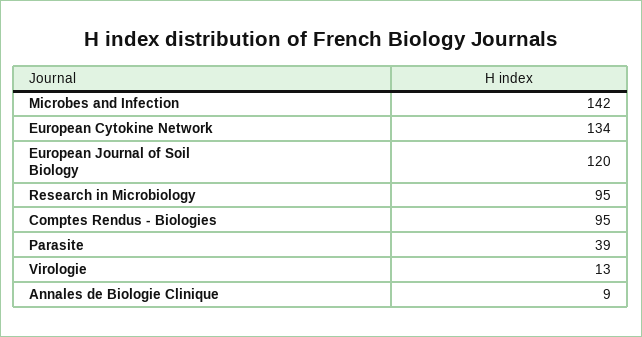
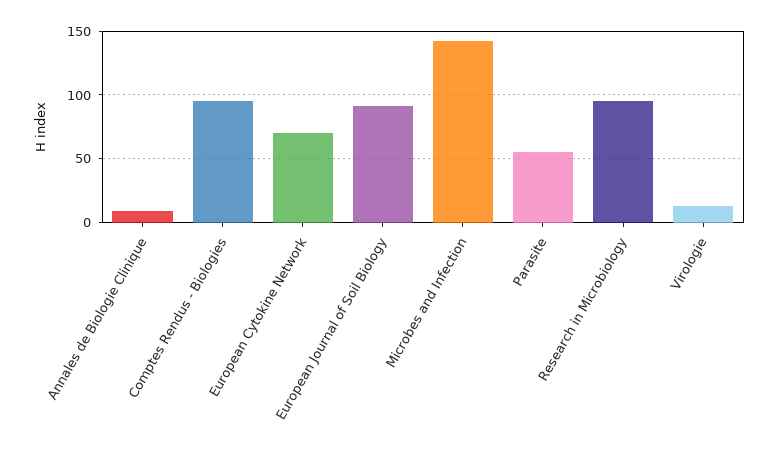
European Cytokine Network: 134 -> 70
European Journal of Soil Biology: 120 -> 90
Parasite: 39 -> 55

